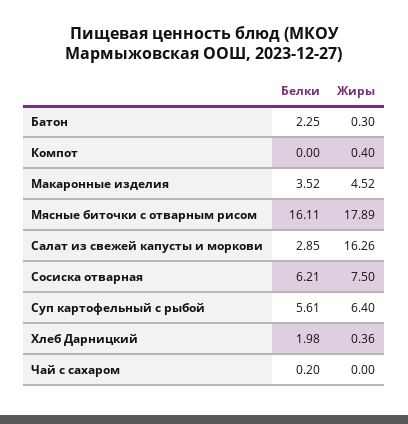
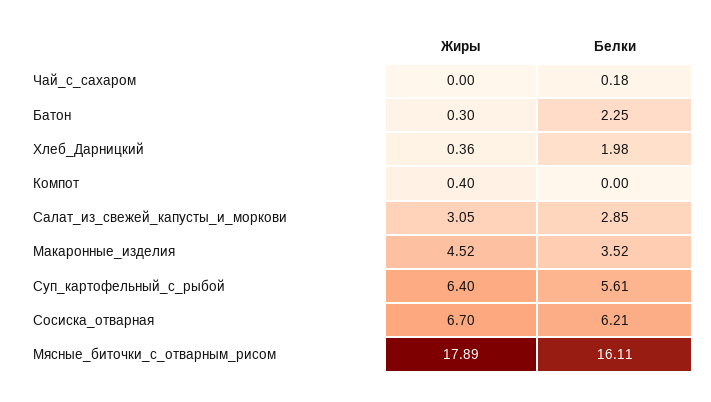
Жиры, Салат из свежей капусты и моркови: 16.26 -> 3.05
Жиры, Сосиска отварная: 7.5 -> 6.7
Белки, Чай с сахаром: 0.2 -> 0.18

